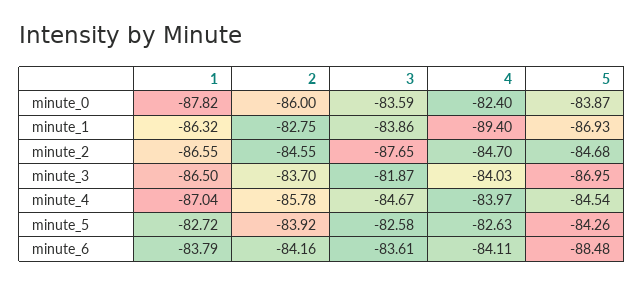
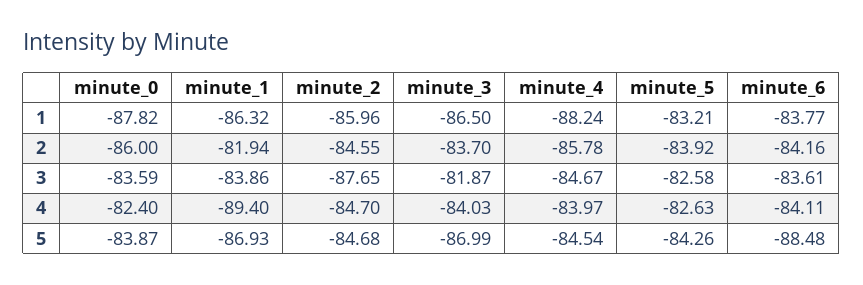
2, minute_1: -82.75 -> -81.94
1, minute_2: -86.55 -> -85.96
5, minute_3: -86.95 -> -86.99
1, minute_4: -87.04 -> -88.24
1, minute_5: -82.72 -> -83.21
1, minute_6: -83.79 -> -83.77

